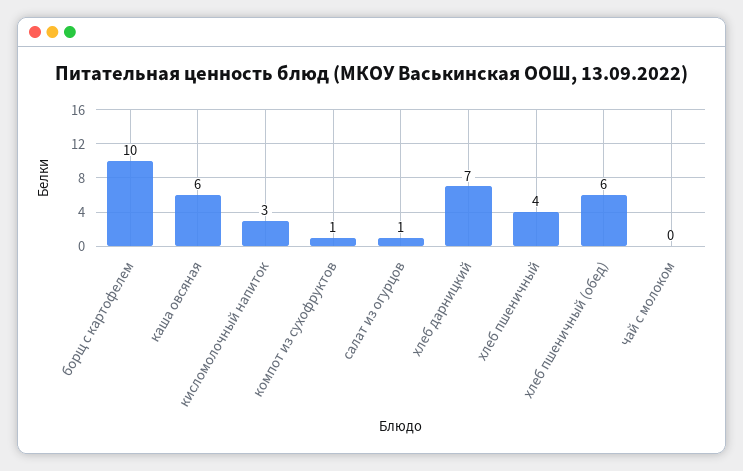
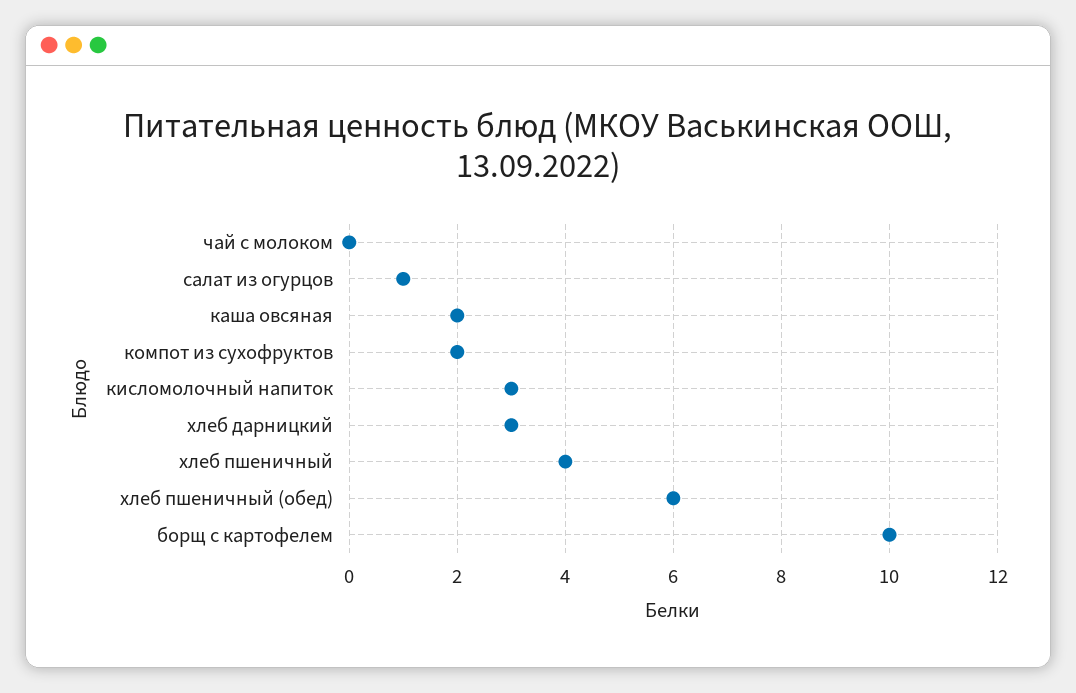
каша овсяная: 6 -> 2
компот из сухофруктов: 1 -> 2
хлеб дарницкий: 7 -> 3

